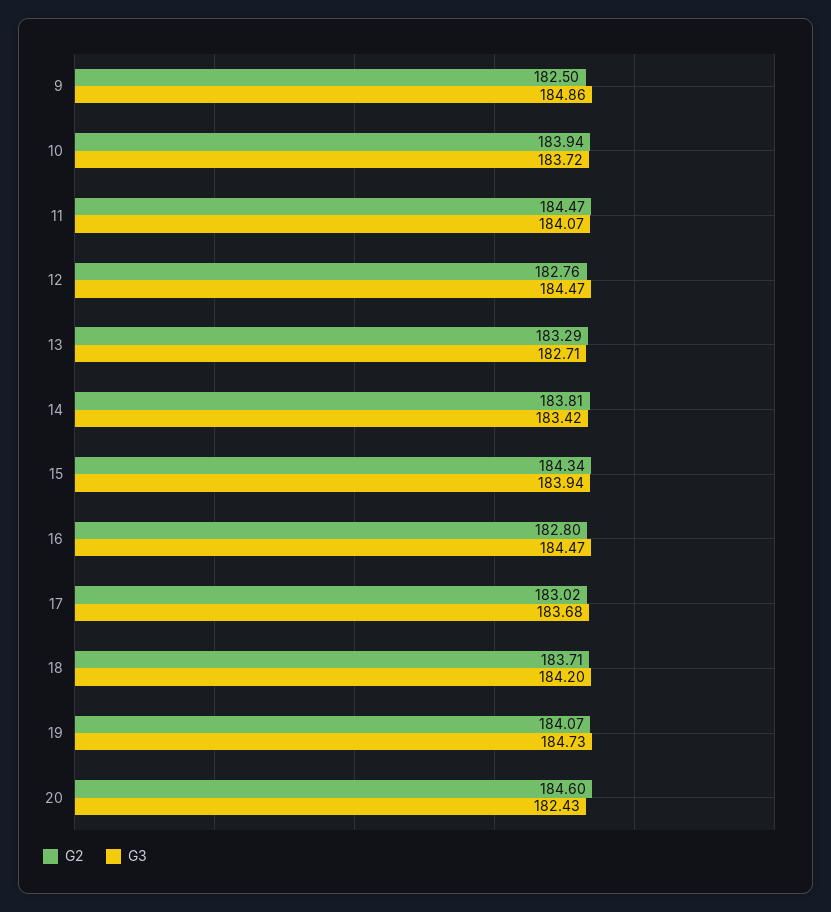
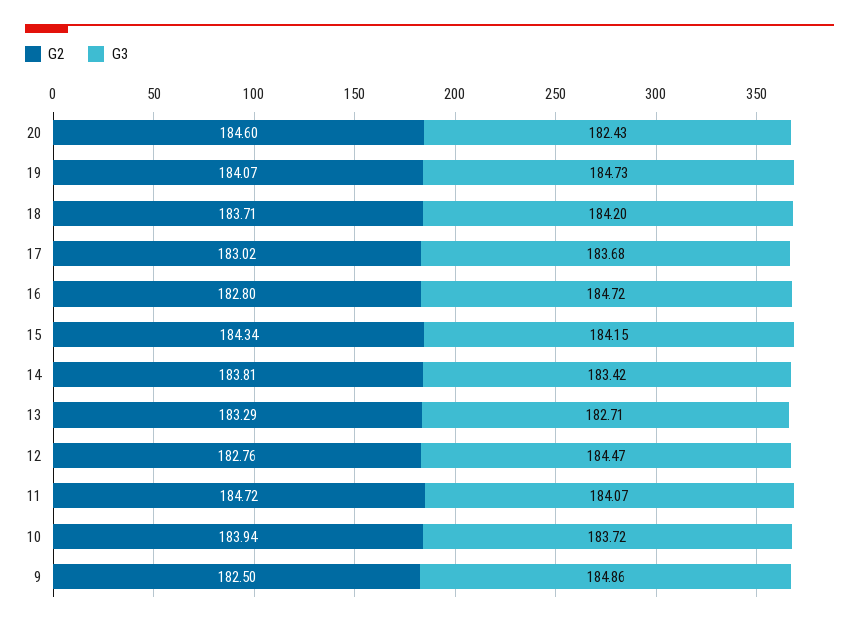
G2, 11: 184.47 -> 184.72
G3, 15: 183.94 -> 184.15
G3, 16: 184.47 -> 184.72

